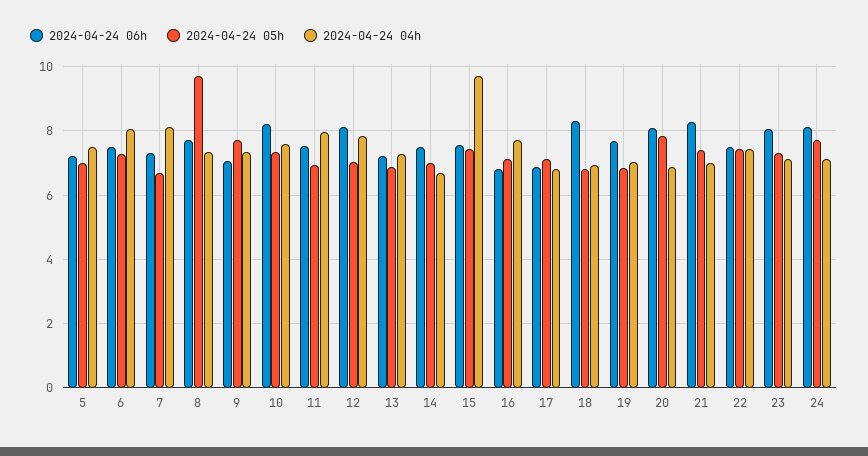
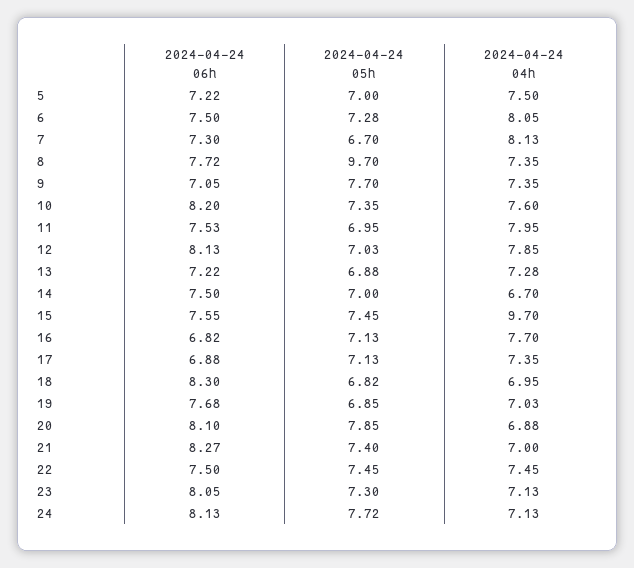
2024-04-24 04h, 17: 6.8 -> 7.35

